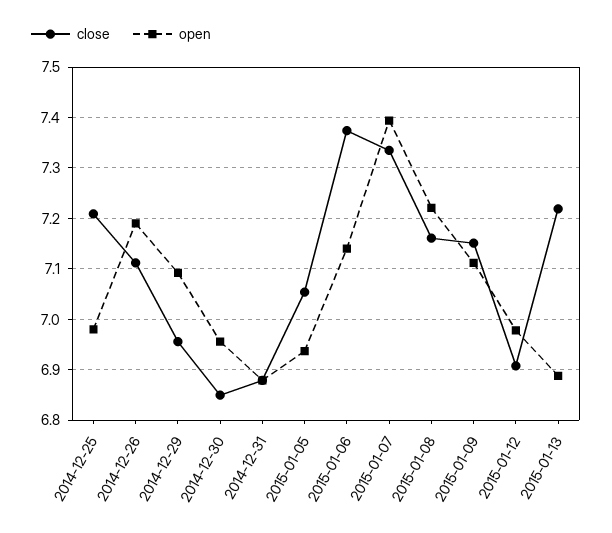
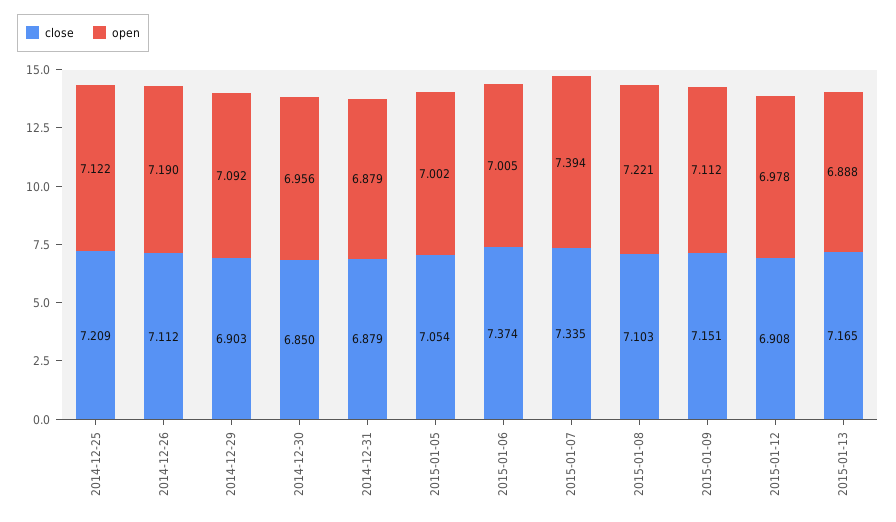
open, 2014-12-25: 6.98 -> 7.122
close, 2014-12-29: 6.96 -> 6.903
open, 2015-01-05: 6.94 -> 7.002
open, 2015-01-06: 7.14 -> 7.005
close, 2015-01-08: 7.16 -> 7.103
close, 2015-01-13: 7.22 -> 7.165

